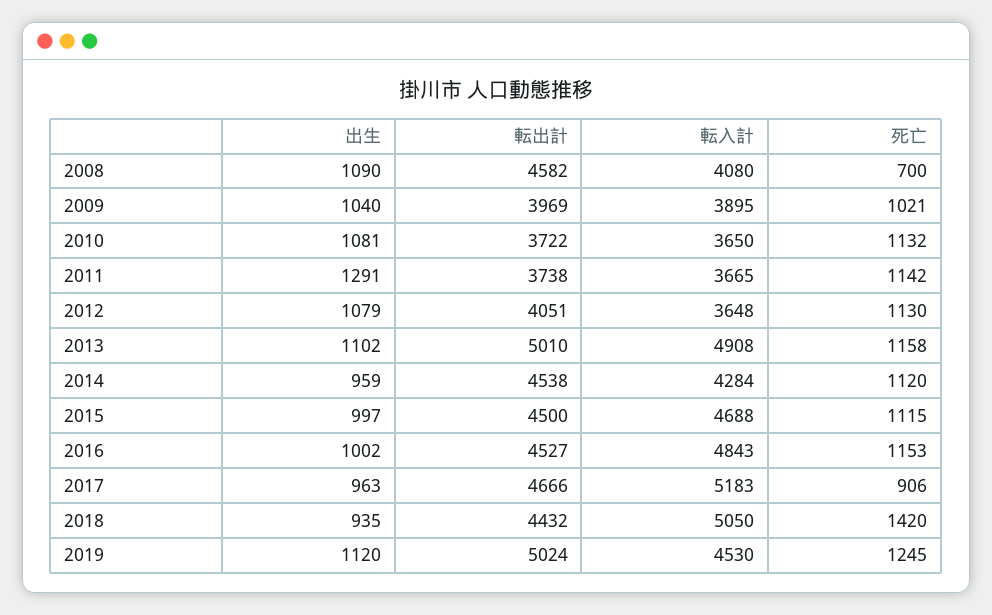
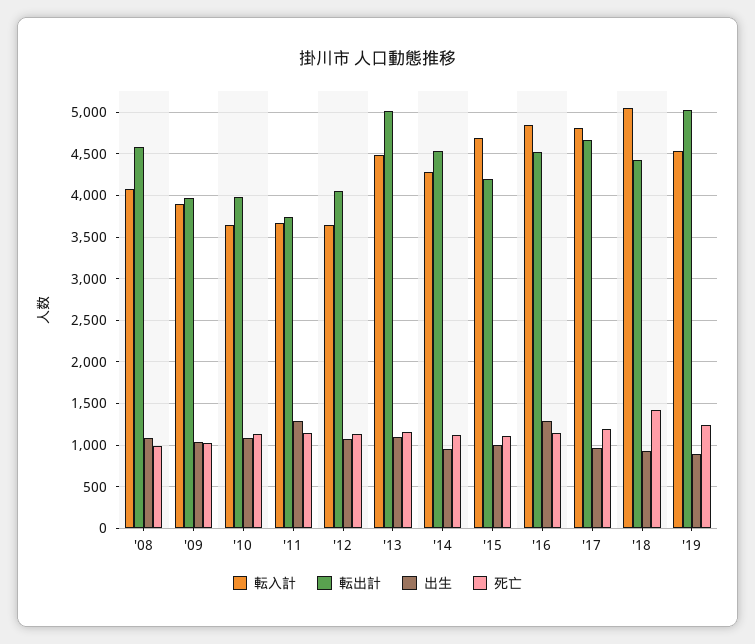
死亡, 2008: 700 -> 1000
転出計, 2010: 3722 -> 4000
転入計, 2013: 4908 -> 4500
転出計, 2015: 4500 -> 4200
出生, 2016: 1002 -> 1300
転入計, 2017: 5183 -> 4800
死亡, 2017: 906 -> 1200
出生, 2019: 1120 -> 900

